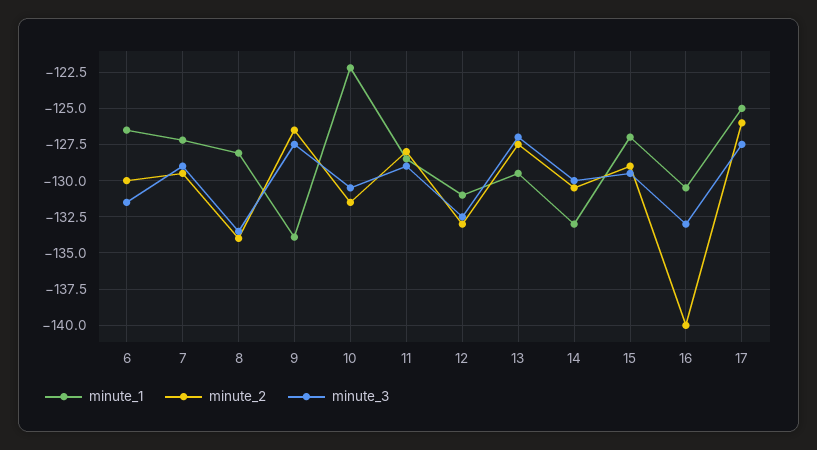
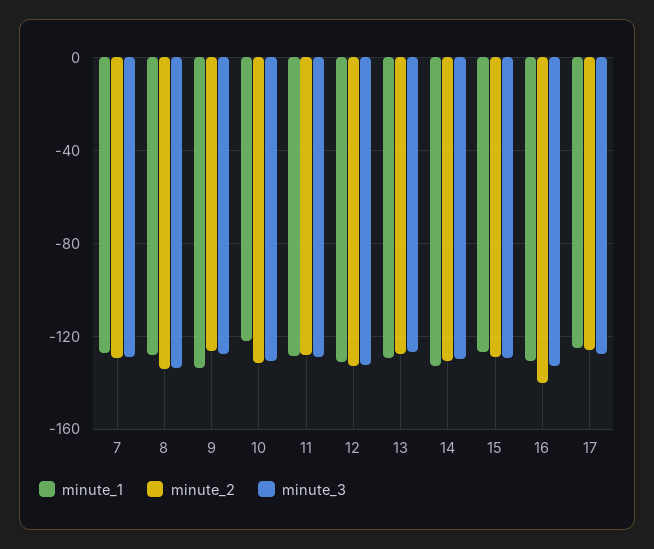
minute_1, 6: -126.5 -> none
minute_2, 6: -130 -> none
minute_3, 6: -131.5 -> none

